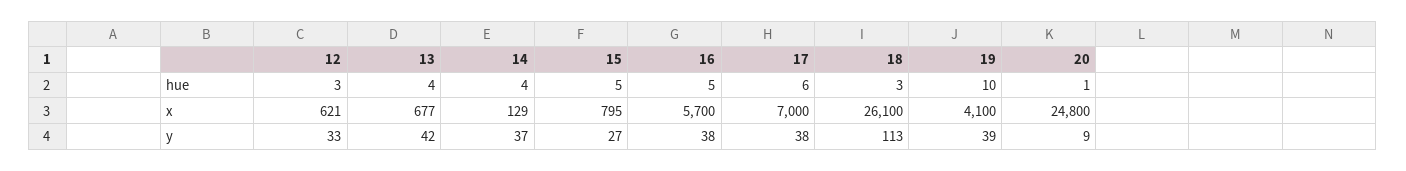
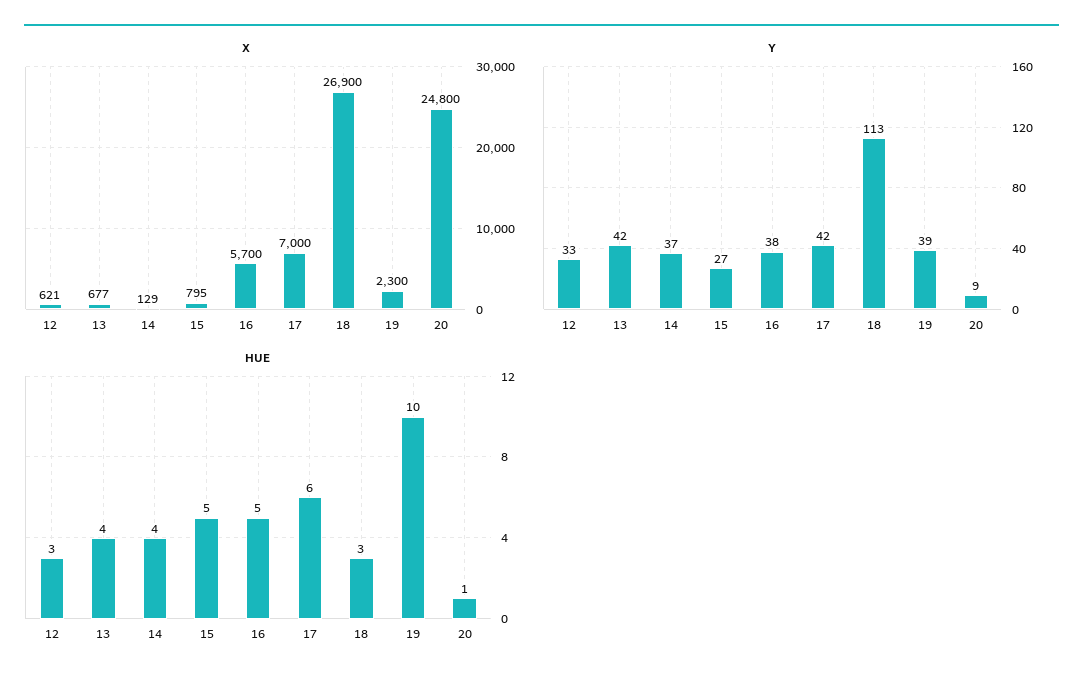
x, 18: 26100 -> 26900
x, 19: 4100 -> 2300
y, 17: 38 -> 42

